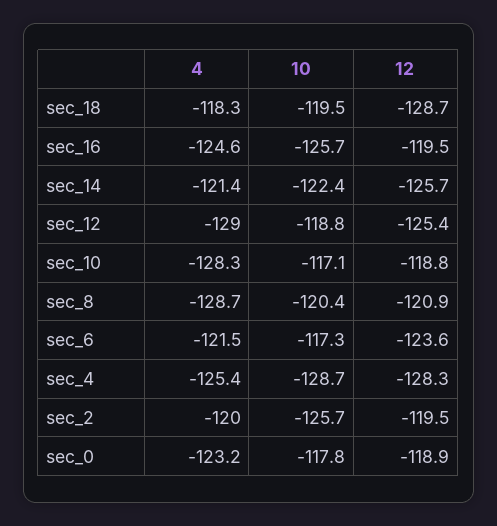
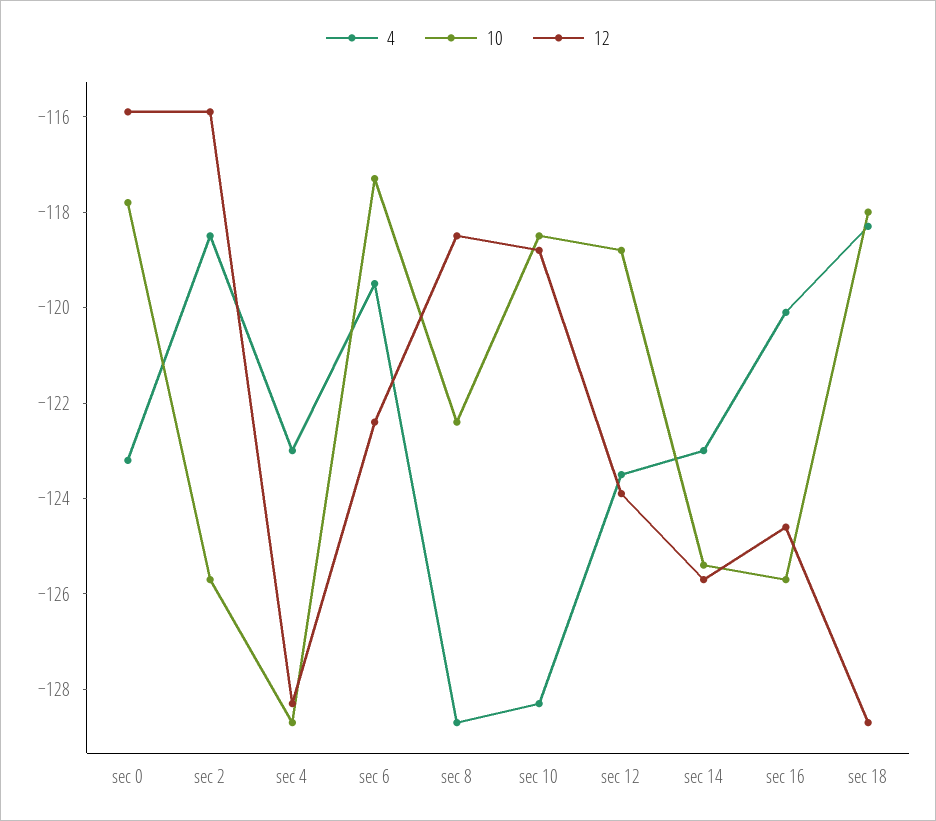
10, sec_18: -119.5 -> -118
4, sec_16: -124.6 -> -120
12, sec_16: -119.5 -> -124.5
4, sec_14: -121.4 -> -123
10, sec_14: -122.4 -> -125.5
4, sec_12: -129 -> -123.5
12, sec_12: -125.4 -> -124
10, sec_10: -117.1 -> -118.5
10, sec_8: -120.4 -> -122.5
12, sec_8: -120.9 -> -118.5
4, sec_6: -121.5 -> -119.5
12, sec_6: -123.6 -> -122.5
4, sec_4: -125.4 -> -123
4, sec_2: -120 -> -118.5
12, sec_2: -119.5 -> -116
12, sec_0: -118.9 -> -116

